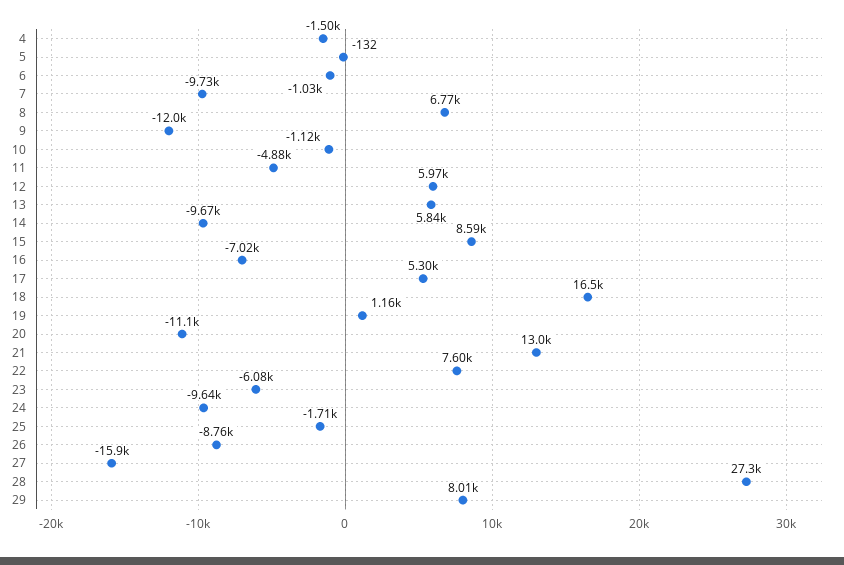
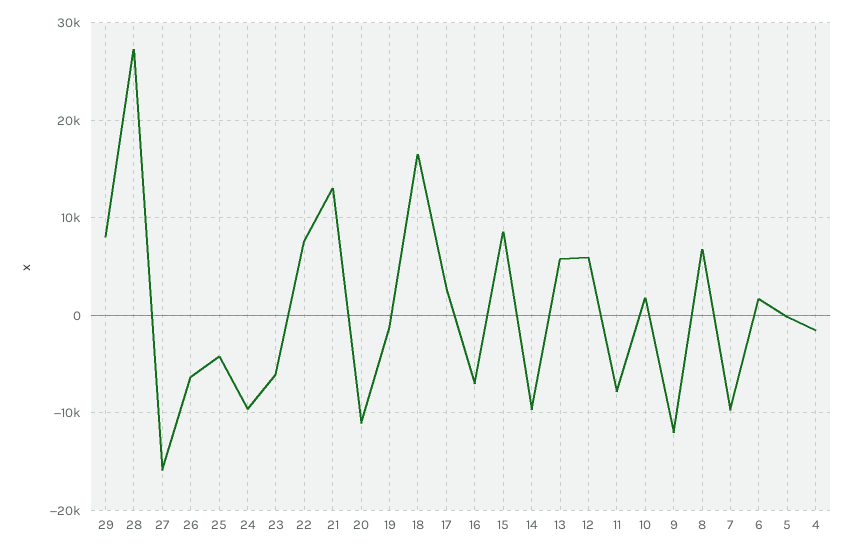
6: -1030 -> 2000
10: -1120 -> 2000
11: -4880 -> -8000
17: 5300 -> 3000
19: 1160 -> -1000
25: -1710 -> -4000
26: -8760 -> -6000

